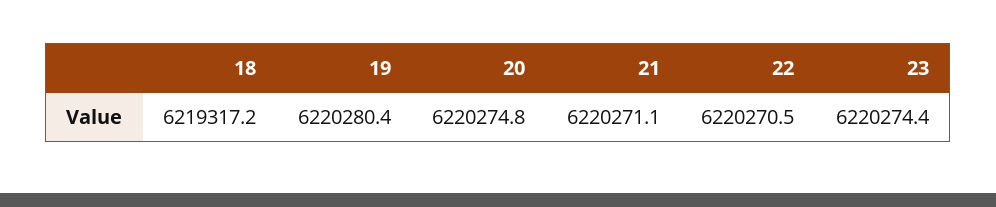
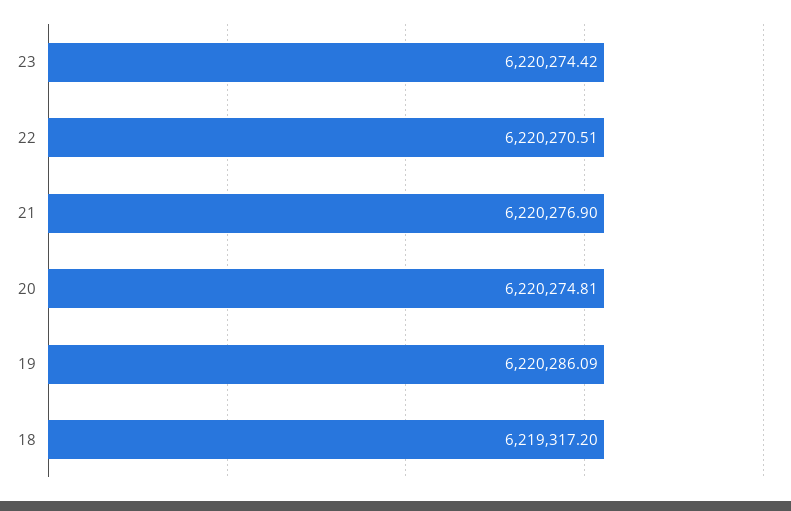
19: 6220280.4 -> 6220286.09
21: 6220271.1 -> 6220276.9

